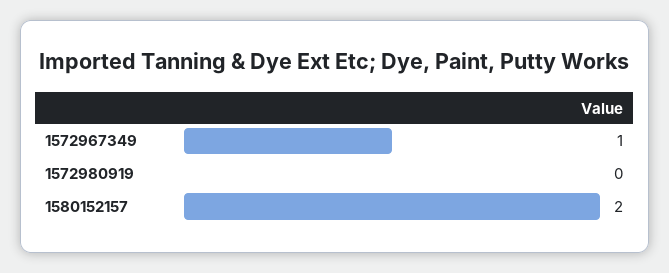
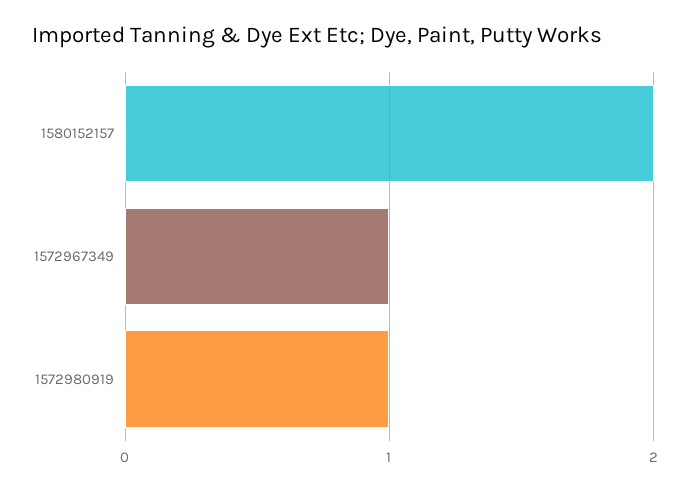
1572980919: 0 -> 1

